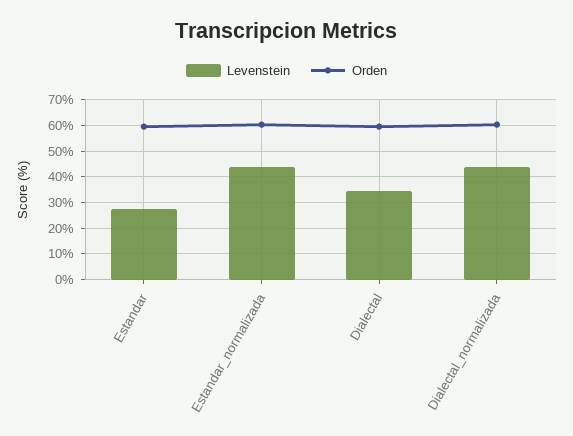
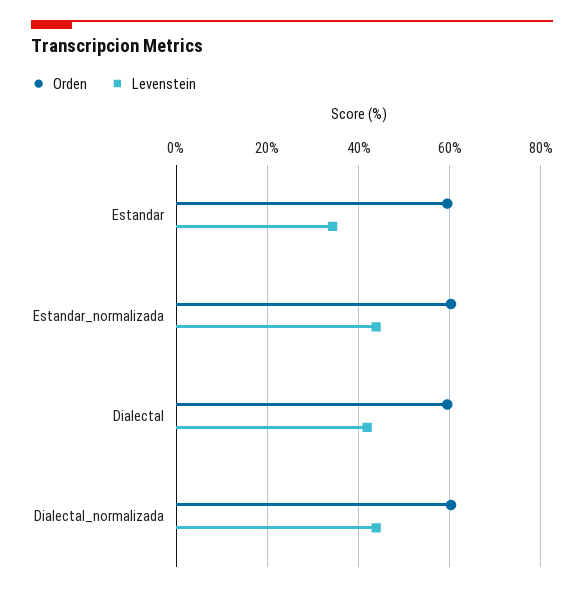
Levenstein, Estandar: 27.5 -> 34
Levenstein, Dialectal: 35 -> 42

